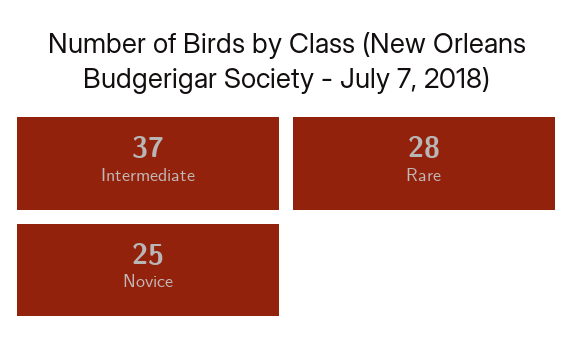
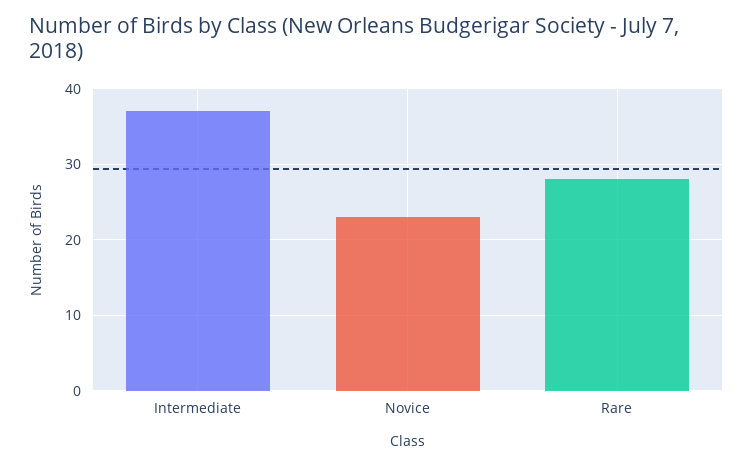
Novice: 25 -> 23

